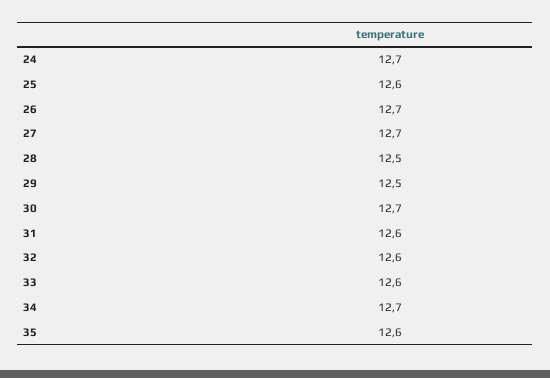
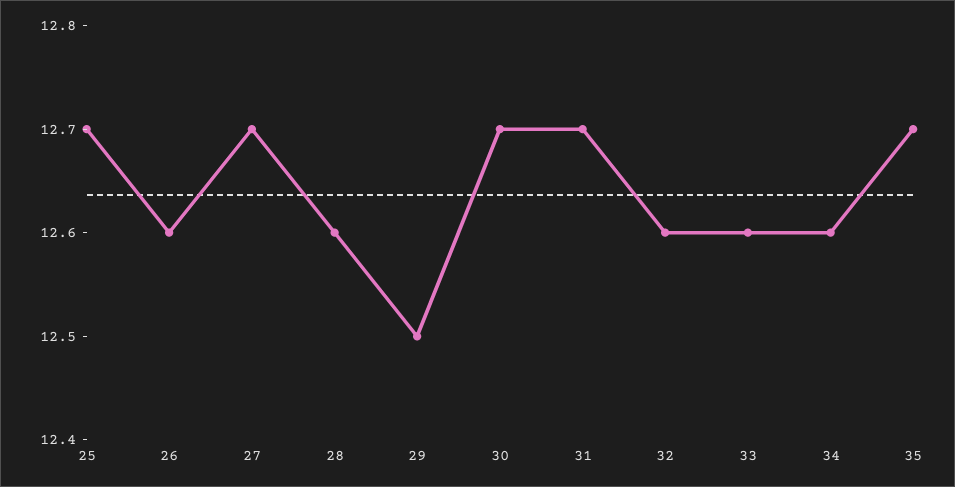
24: 12.7 -> none
25: 12.6 -> 12.7
26: 12.7 -> 12.6
28: 12.5 -> 12.6
31: 12.6 -> 12.7
34: 12.7 -> 12.6
35: 12.6 -> 12.7

